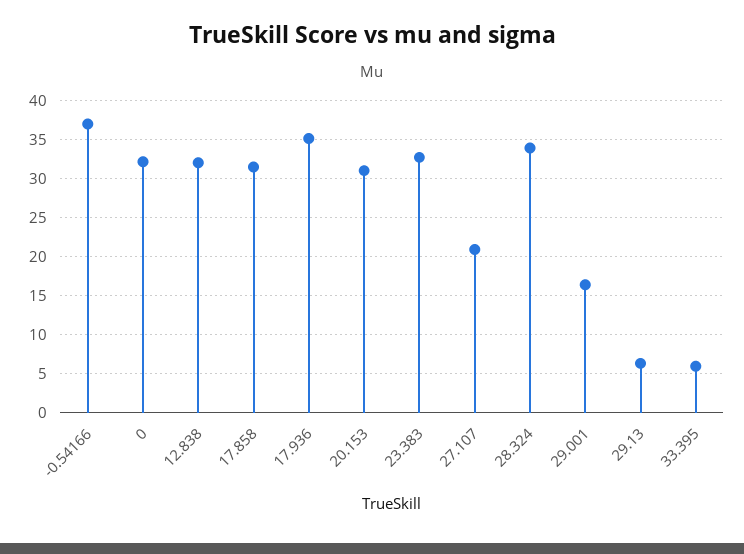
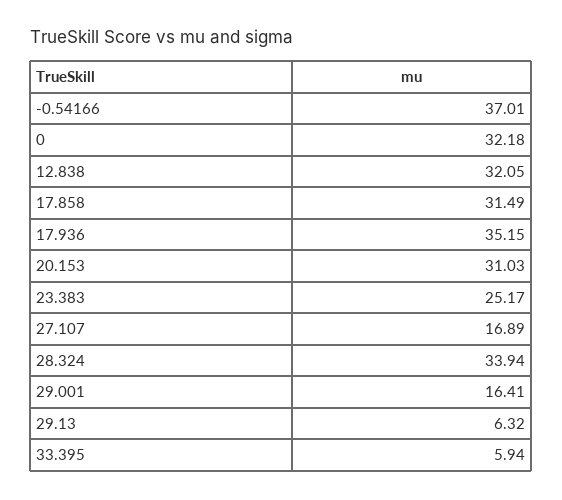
23.383: 33 -> 25.17
27.107: 21 -> 16.89

